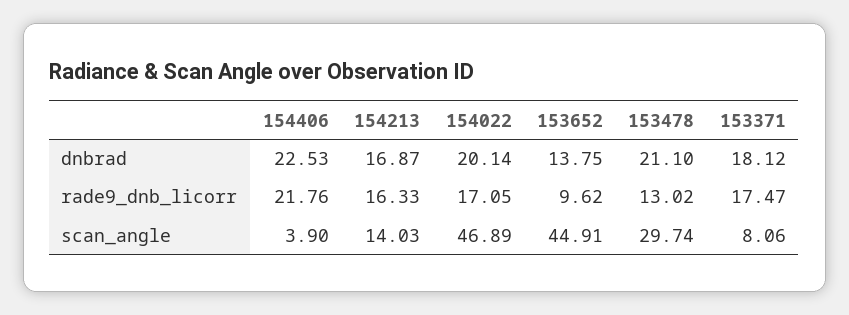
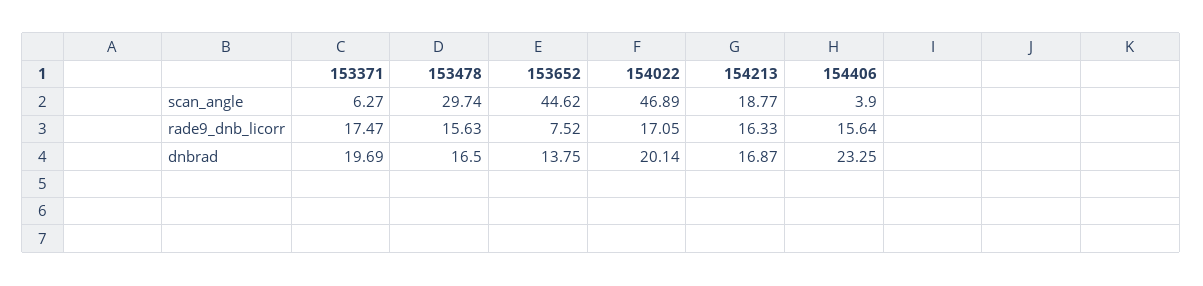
154406, dnbrad: 22.53 -> 23.25
153478, dnbrad: 21.1 -> 16.5
153371, dnbrad: 18.12 -> 19.69
154406, rade9_dnb_licorr: 21.76 -> 15.64
153652, rade9_dnb_licorr: 9.62 -> 7.52
153478, rade9_dnb_licorr: 13.02 -> 15.63
154213, scan_angle: 14.03 -> 18.77
153652, scan_angle: 44.91 -> 44.62
153371, scan_angle: 8.06 -> 6.27

